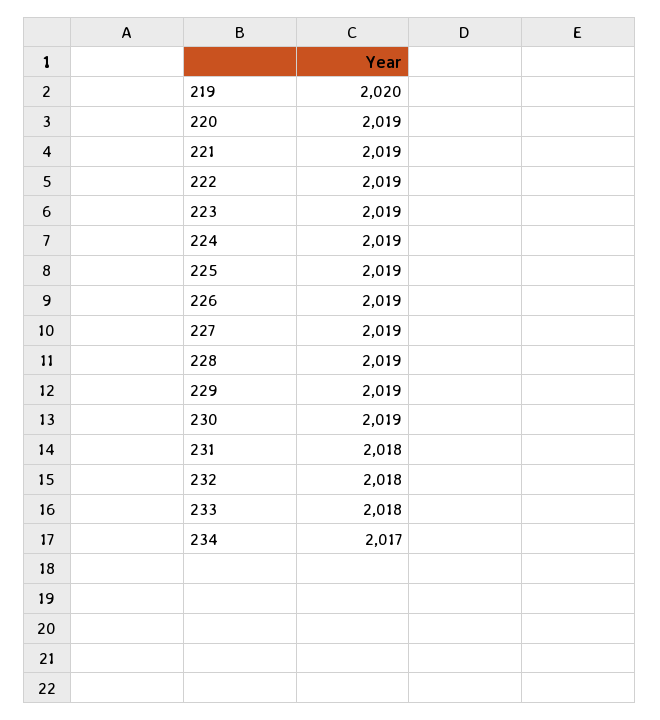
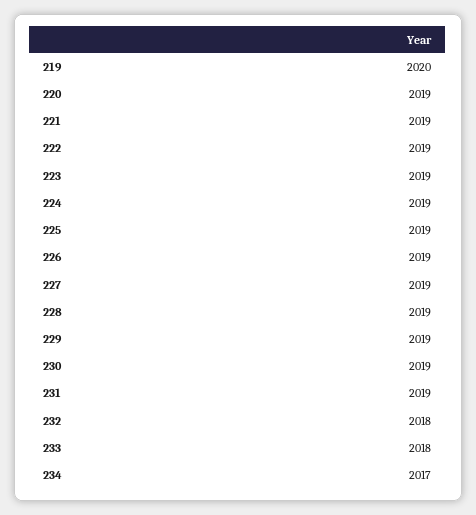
231: 2018 -> 2019

